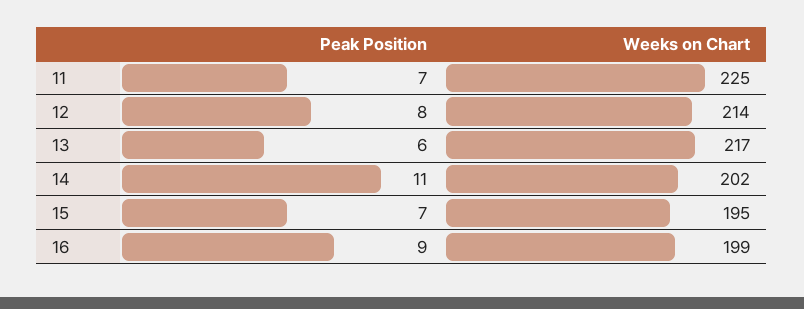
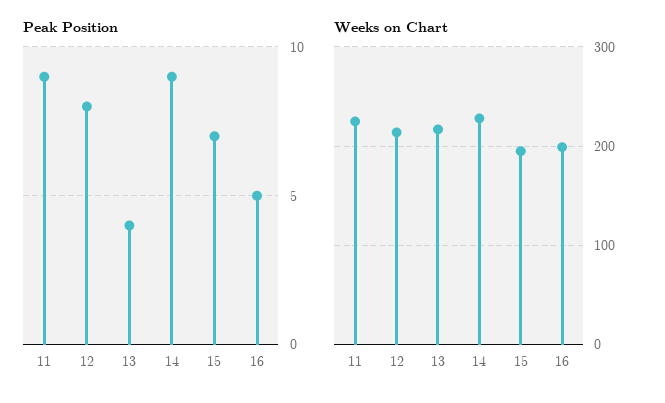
Peak Position, 11: 7 -> 9
Peak Position, 13: 6 -> 4
Peak Position, 14: 11 -> 9
Weeks on Chart, 14: 202 -> 230
Peak Position, 16: 9 -> 5

